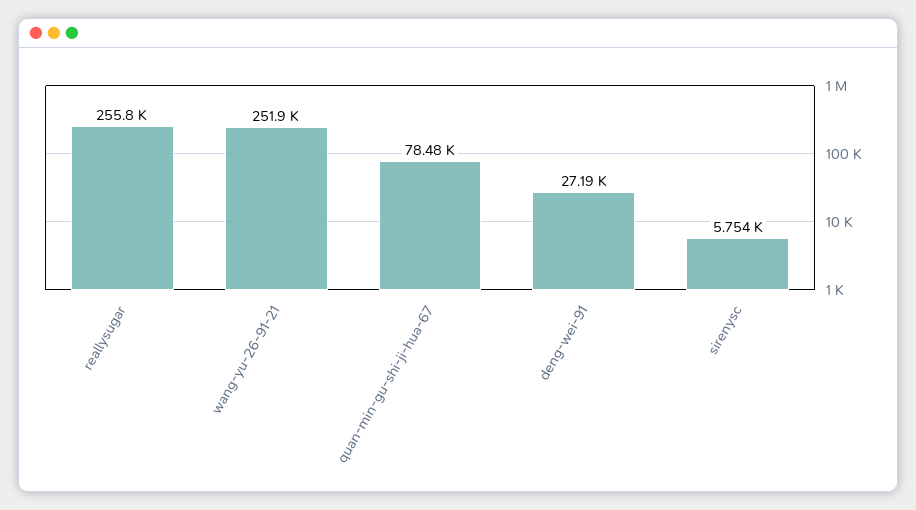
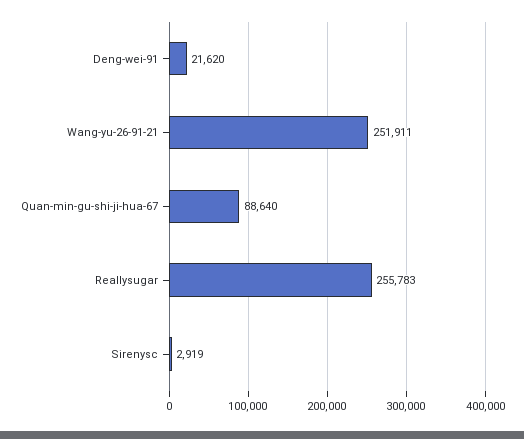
quan-min-gu-shi-ji-hua-67: 78480 -> 88640
deng-wei-91: 27190 -> 21620
sirenysc: 5754 -> 2919

